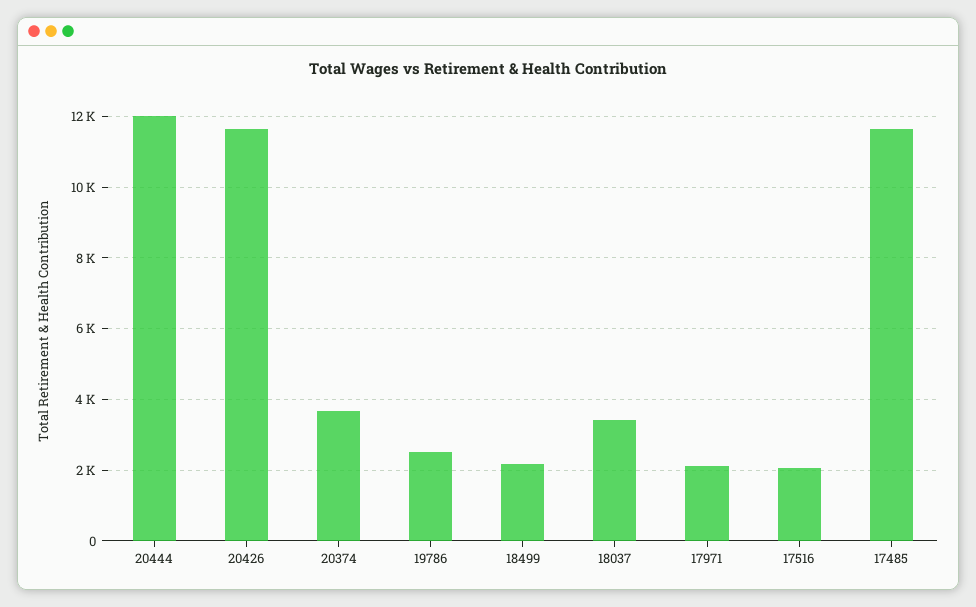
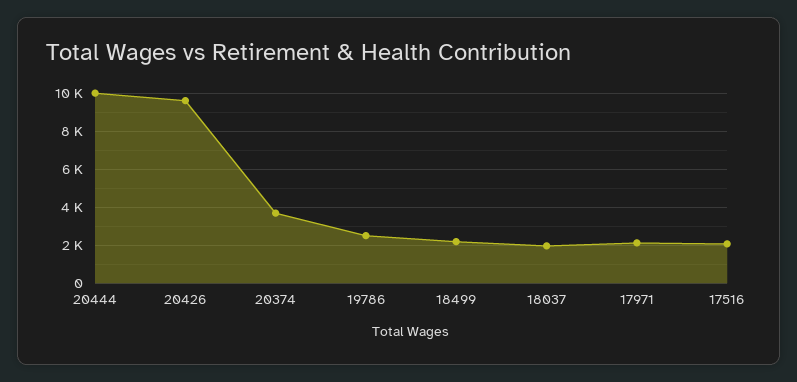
20444: 12000 -> 10000
20426: 11600 -> 9500
18037: 3400 -> 2000
17485: 11600 -> none

